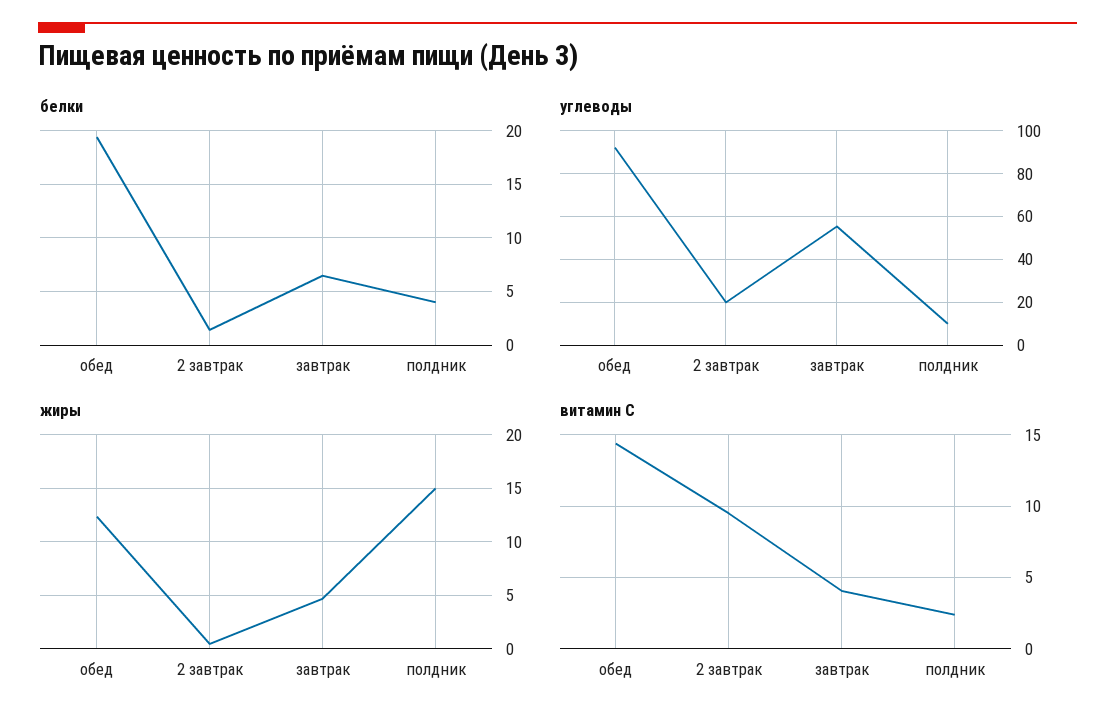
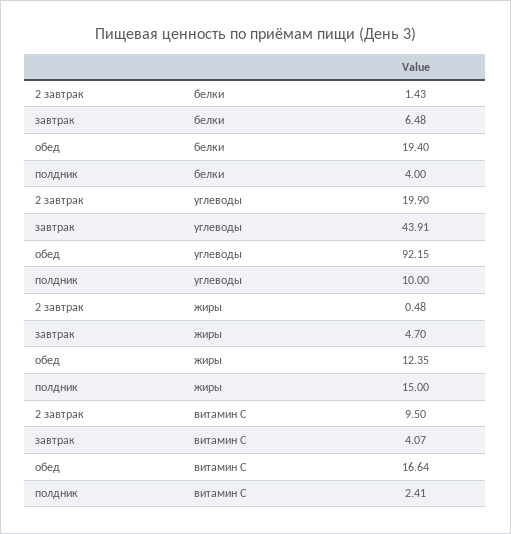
углеводы, завтрак: 55 -> 43.91
витамин С, обед: 14.5 -> 16.64

